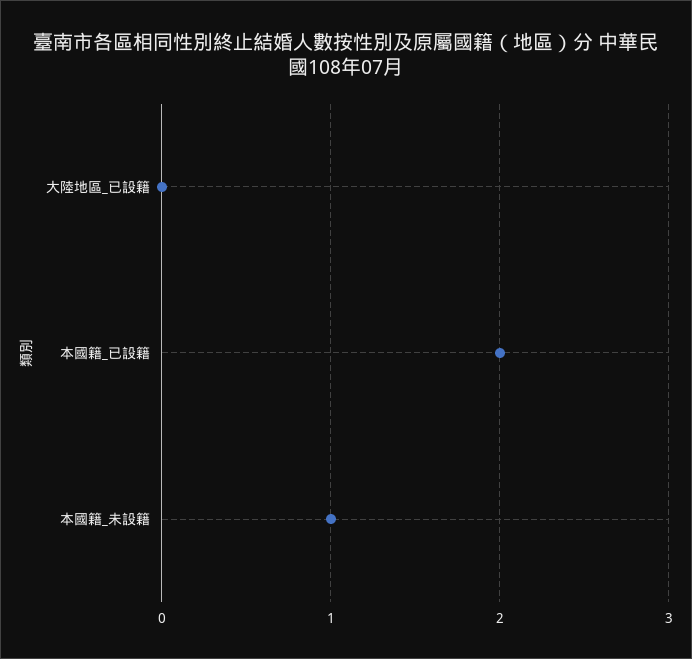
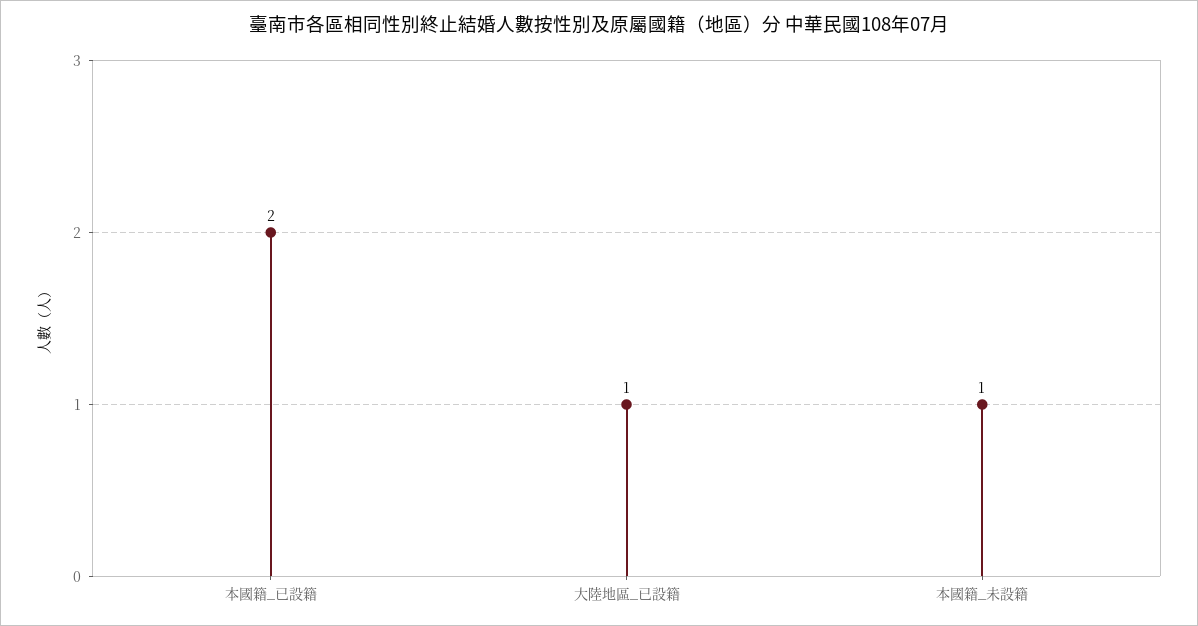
大陸地區_已設籍: 0 -> 1

